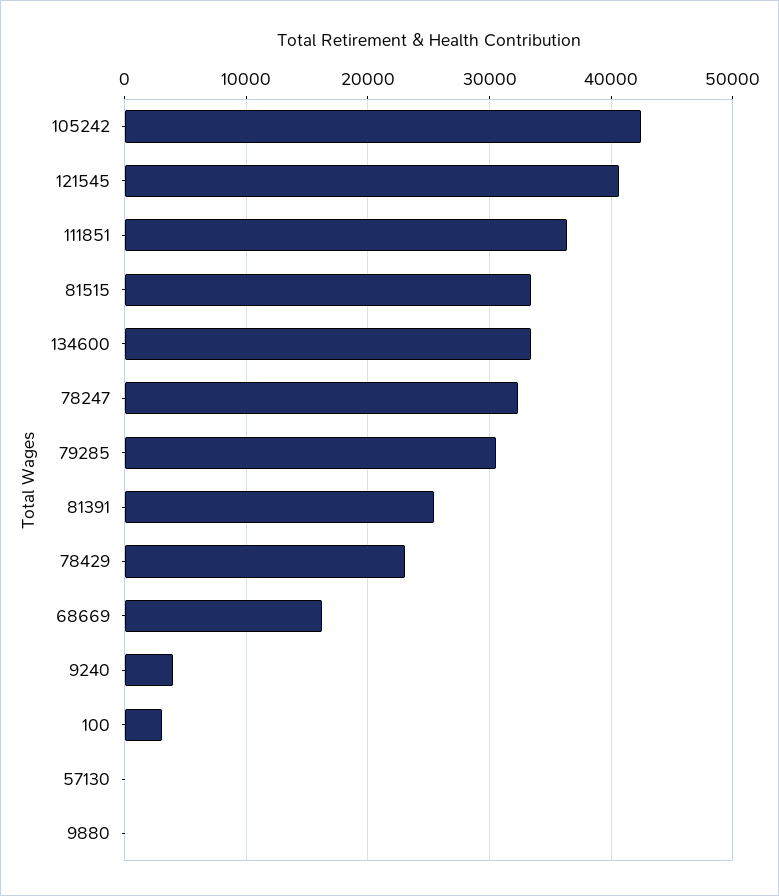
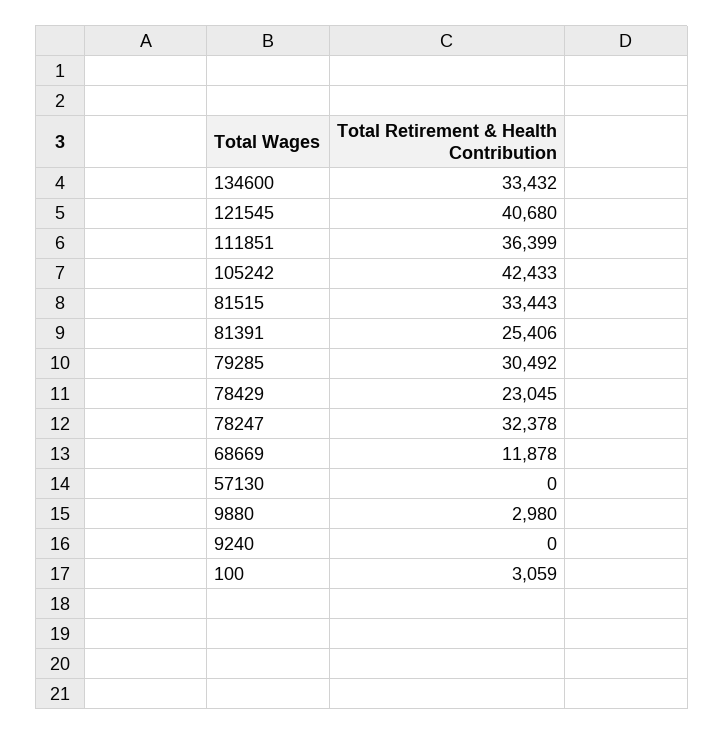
68669: 16000 -> 11878
9240: 4000 -> 0
9880: 0 -> 2980

